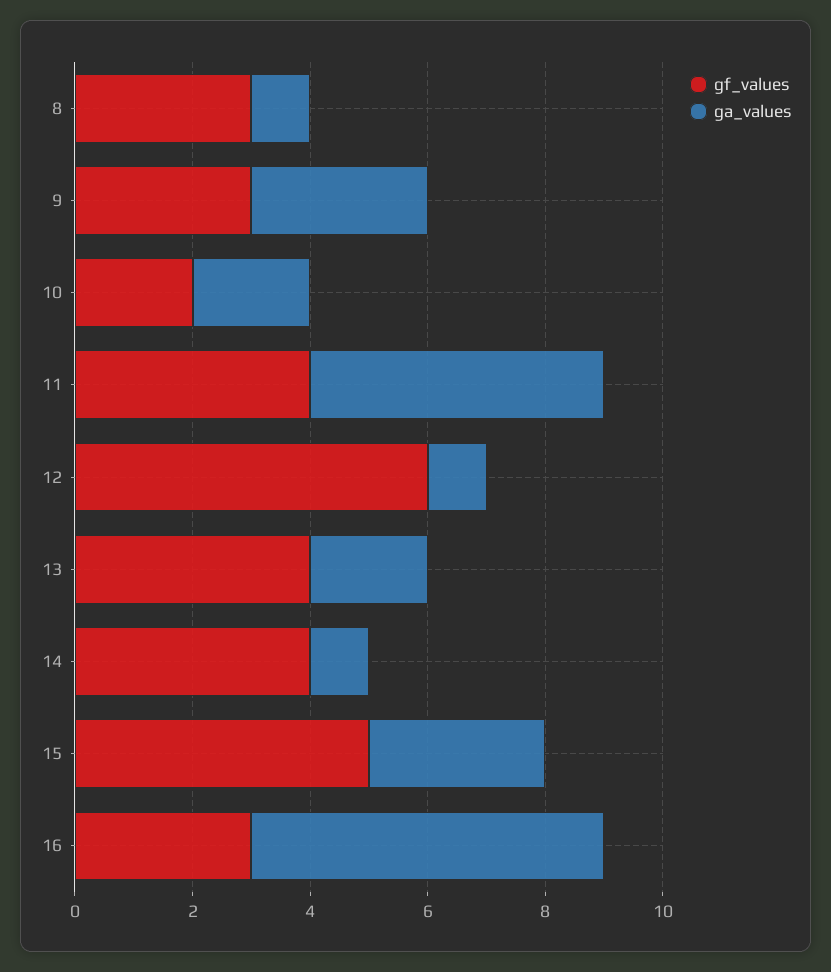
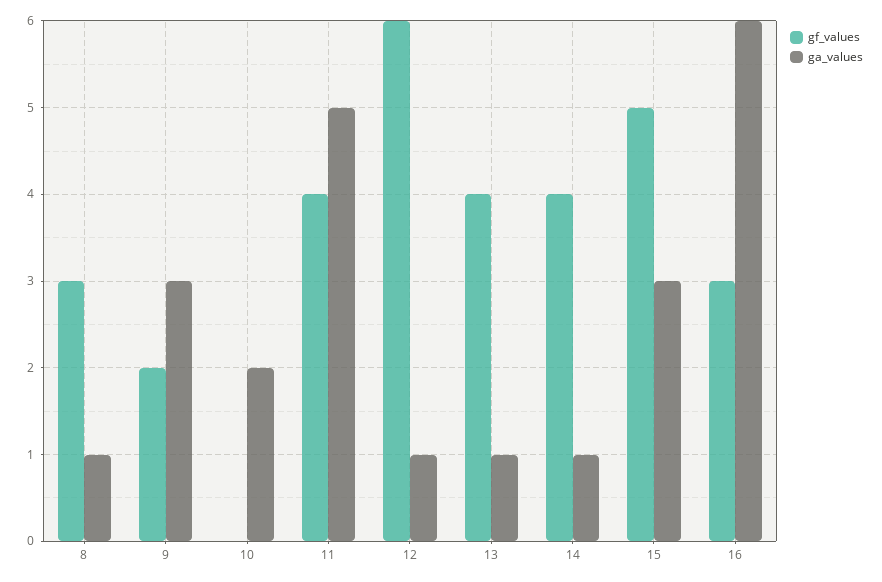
gf_values, 9: 3 -> 2
gf_values, 10: 2 -> 0
ga_values, 13: 2 -> 1

